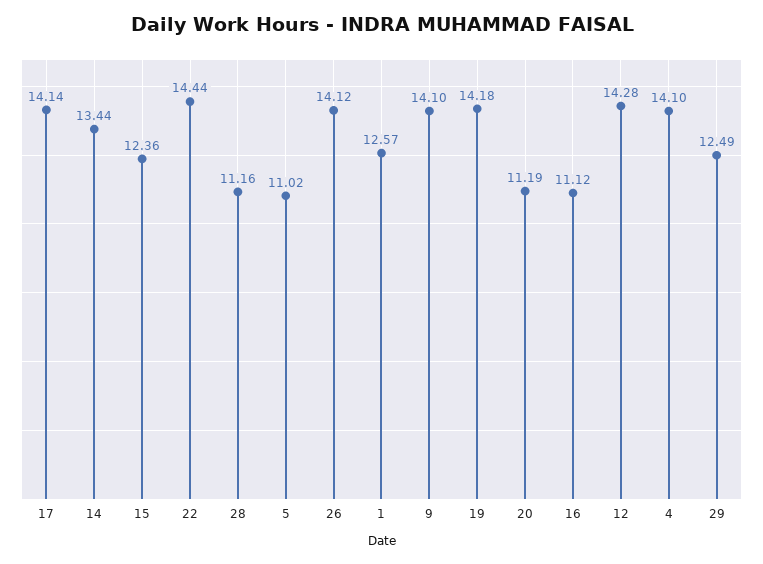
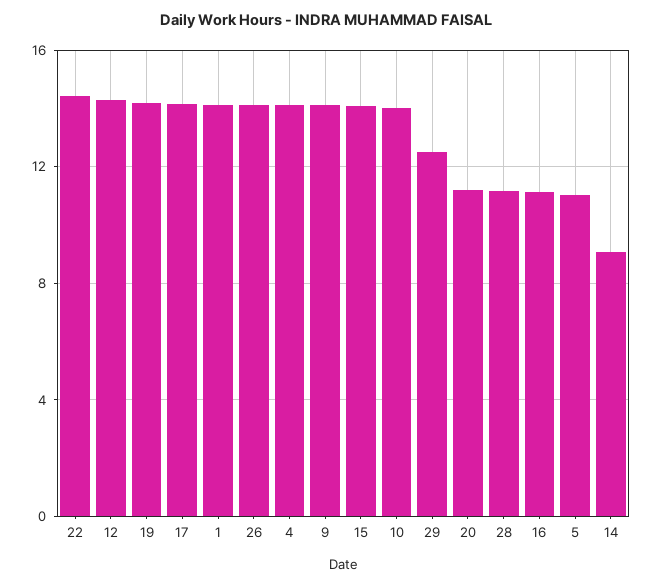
14: 13.44 -> 9
15: 12.36 -> 14
1: 12.57 -> 14
10: none -> 14

